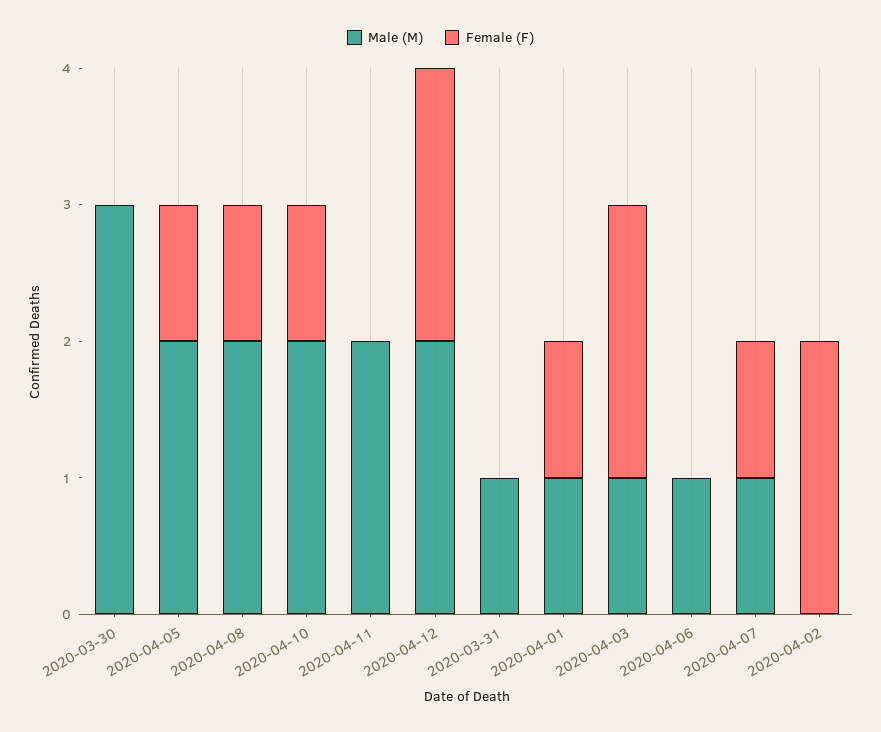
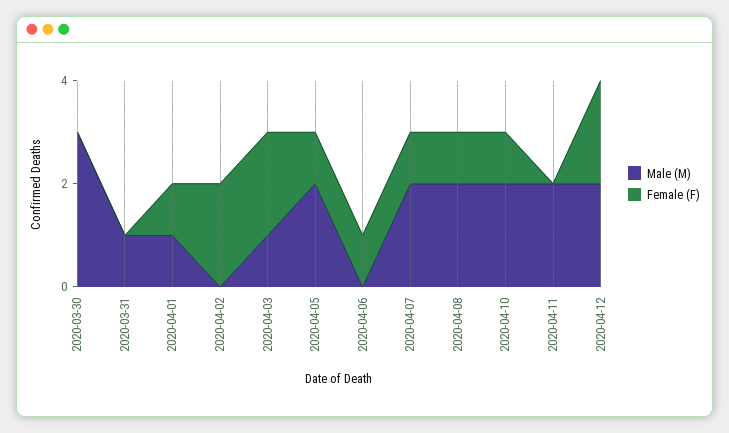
Male (M), 2020-04-06: 1 -> 0
Female (F), 2020-04-06: 0 -> 1
Male (M), 2020-04-07: 1 -> 2

